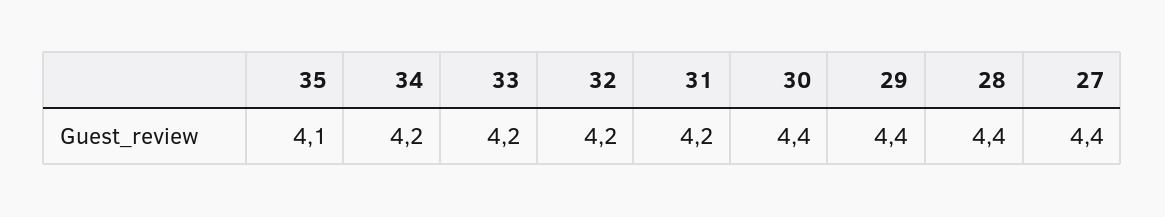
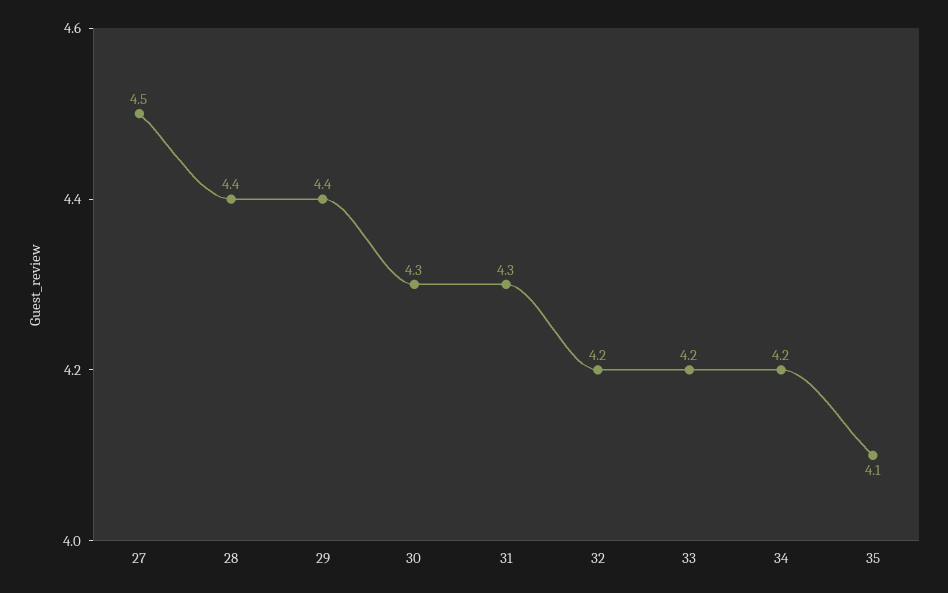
31: 4.2 -> 4.3
30: 4.4 -> 4.3
27: 4.4 -> 4.5

